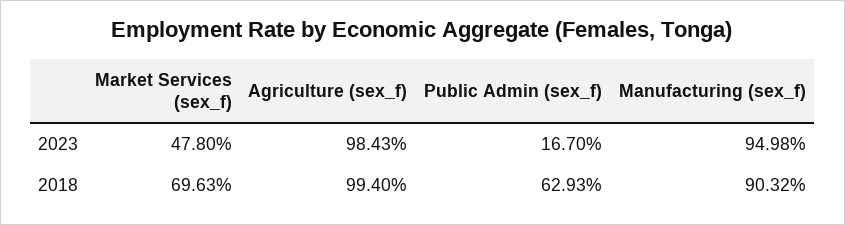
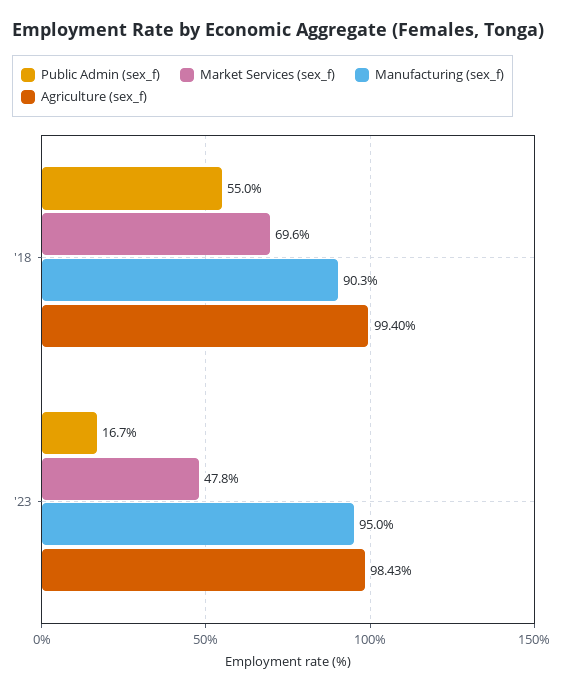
Public Admin (sex_f), 2018: 62.93 -> 55

